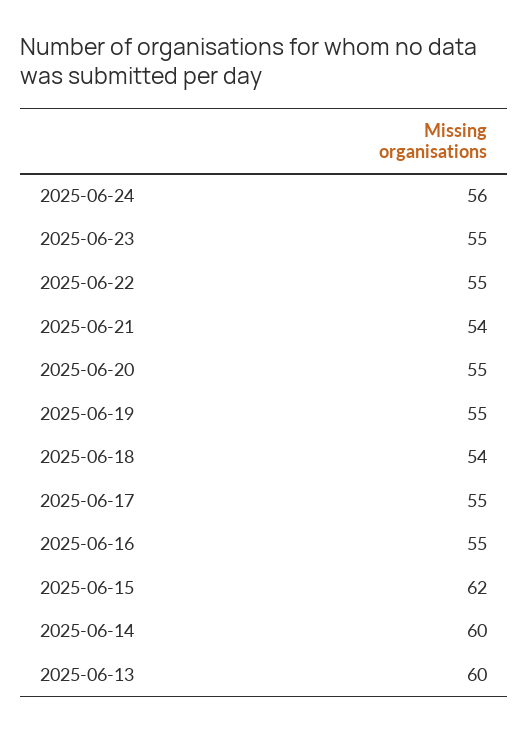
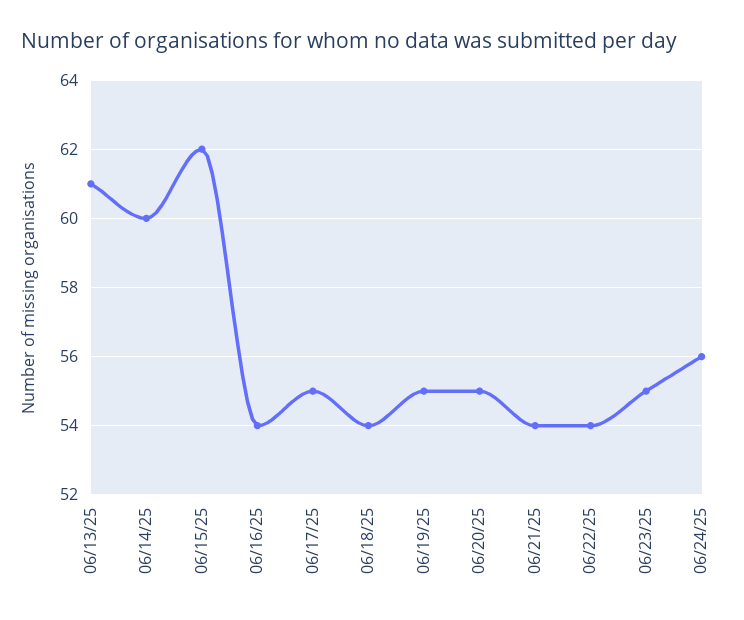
2025-06-22: 55 -> 54
2025-06-16: 55 -> 54
2025-06-13: 60 -> 61

